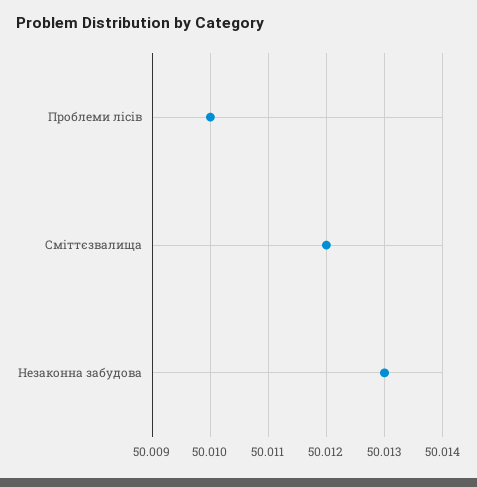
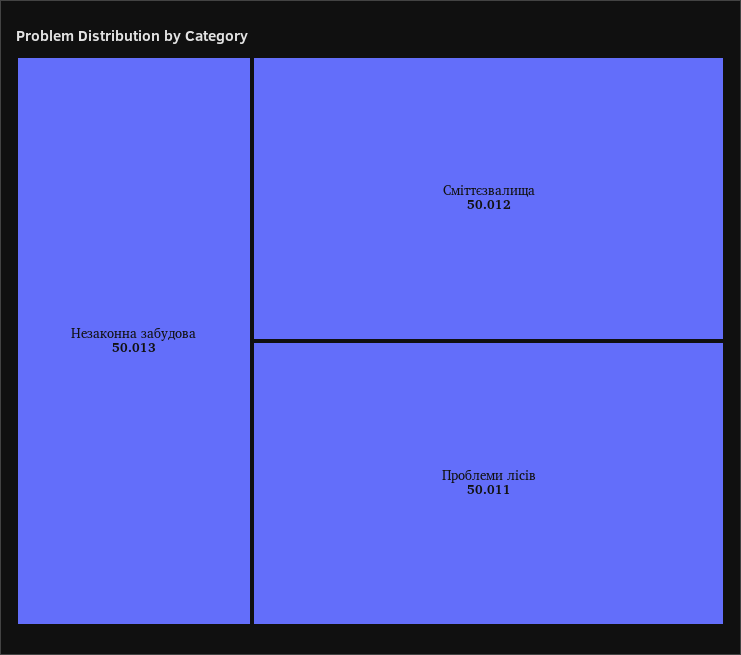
Проблеми лісів: 50.01 -> 50.011

